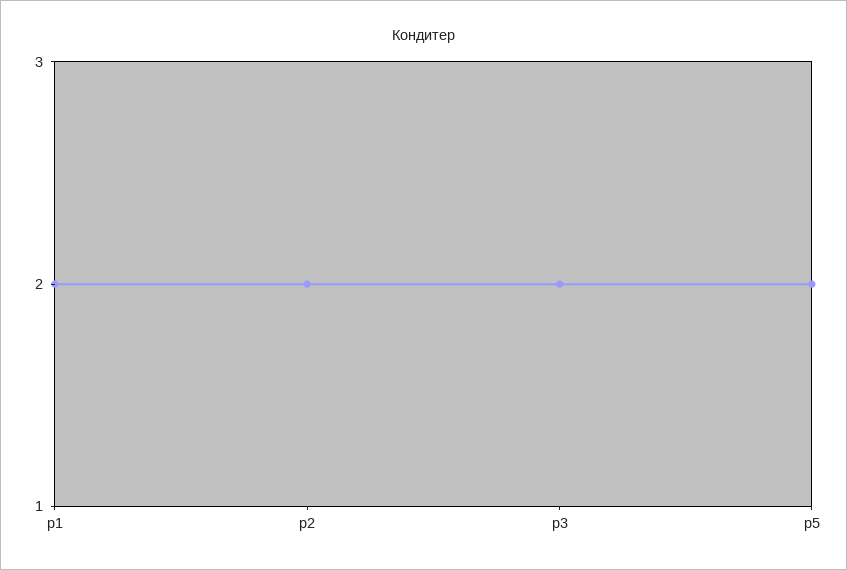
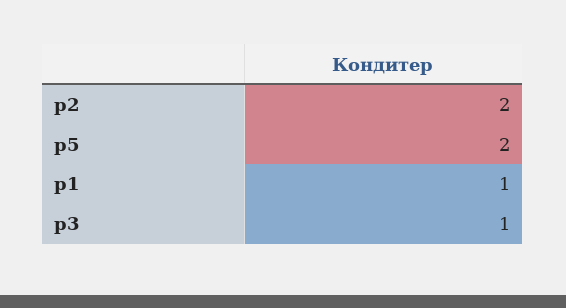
p1: 2 -> 1
p3: 2 -> 1

